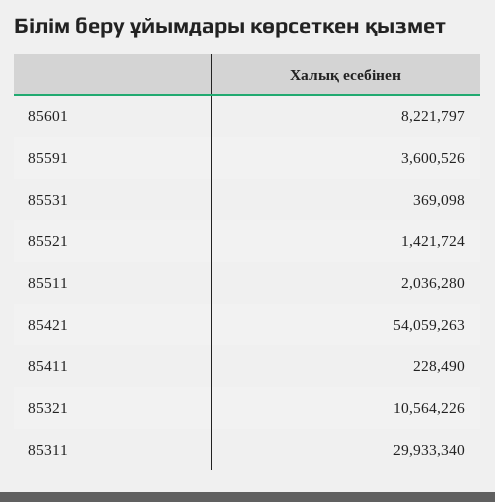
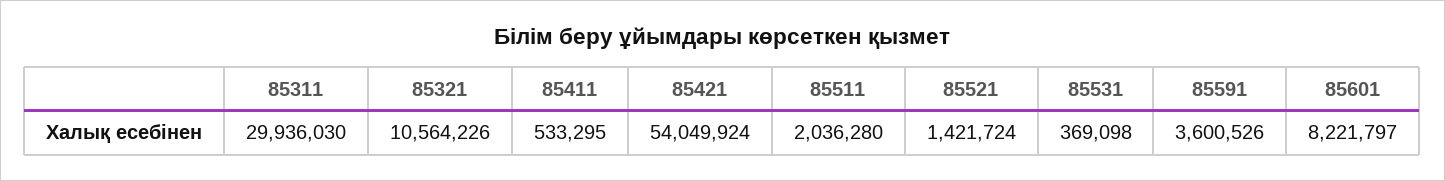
85421: 54059263 -> 54049924
85411: 228490 -> 533295
85311: 29933340 -> 29936030

